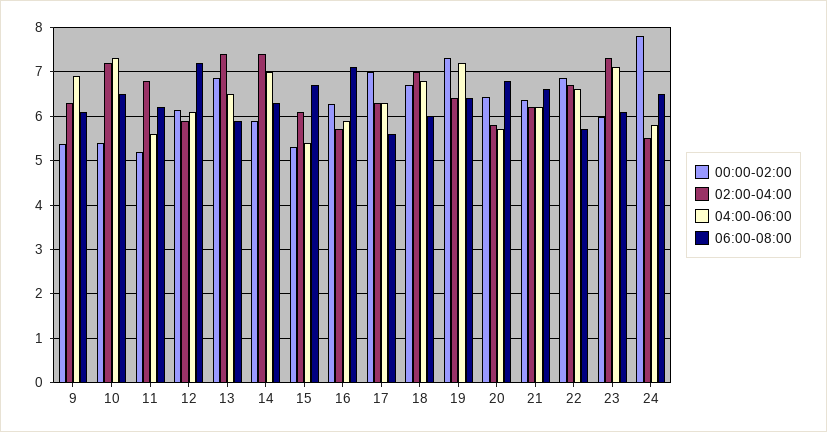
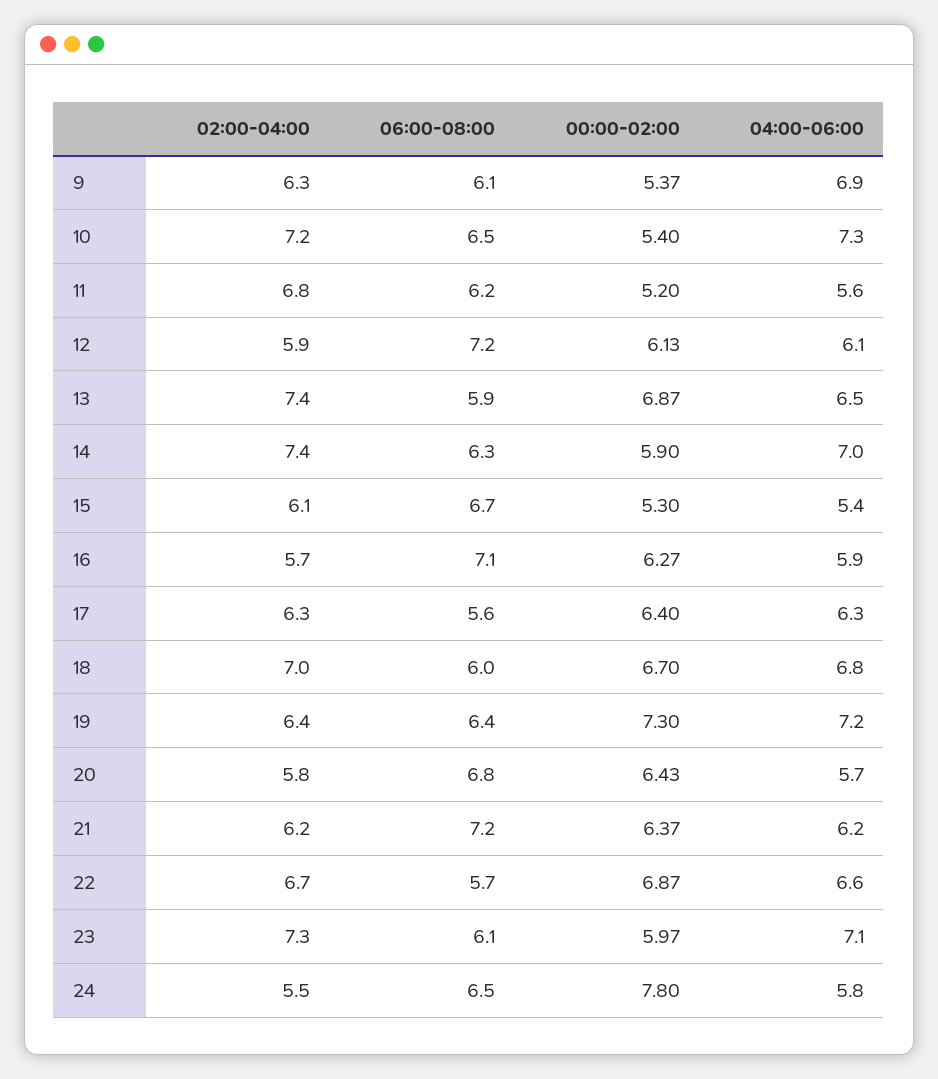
00:00-02:00, 17: 7 -> 6.4
06:00-08:00, 21: 6.6 -> 7.2

